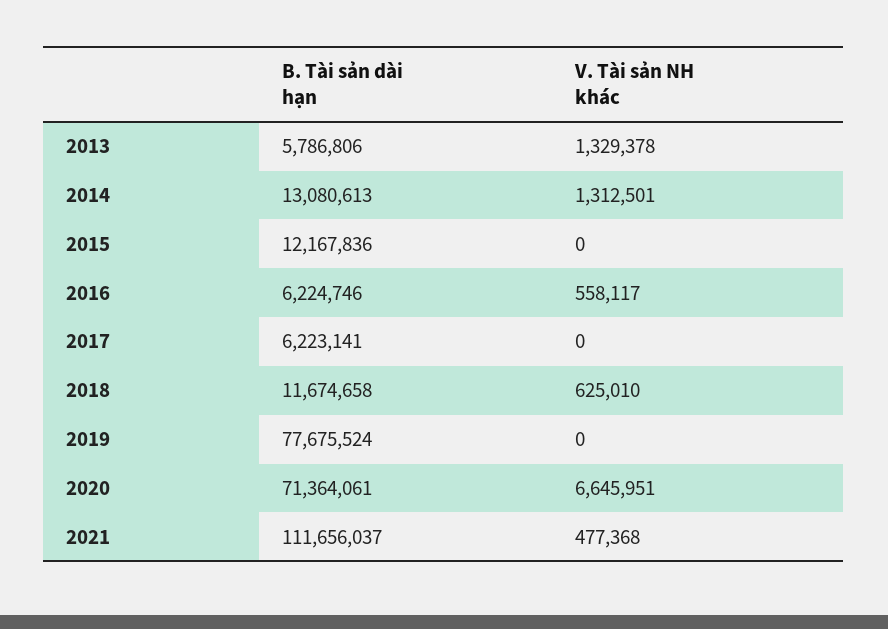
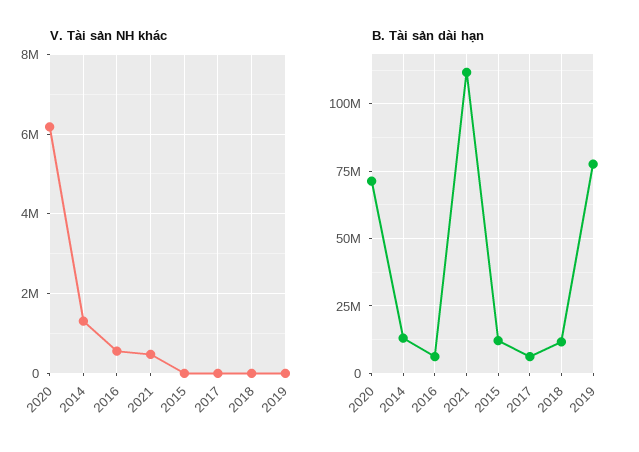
B. Tài sản dài hạn, 2013: 5786806 -> none
V. Tài sản NH khác, 2013: 1329378 -> none
V. Tài sản NH khác, 2018: 625010 -> 0
V. Tài sản NH khác, 2020: 6645951 -> 6200000

